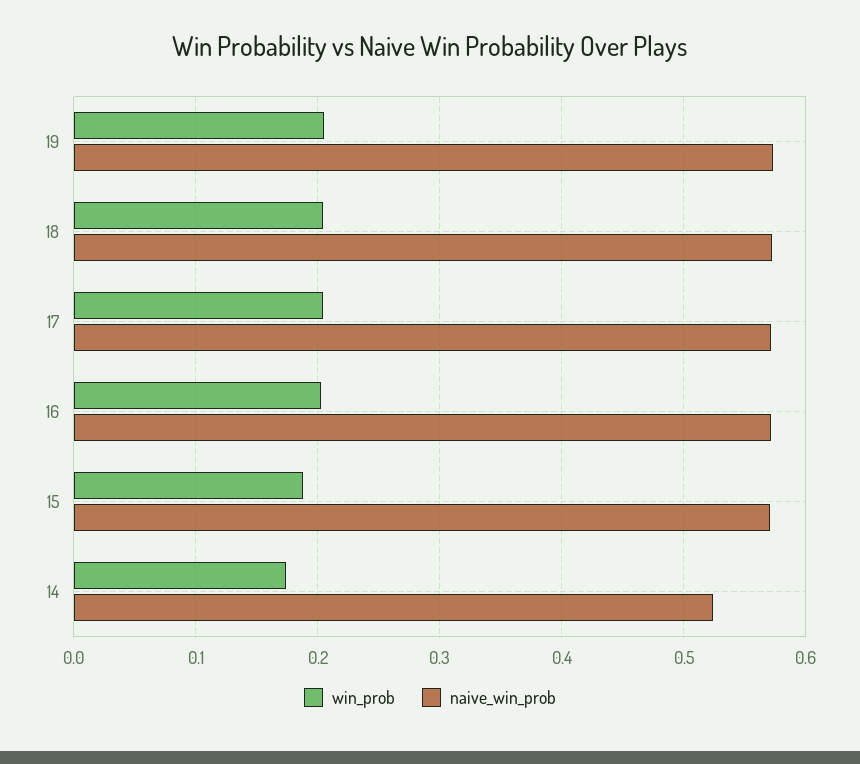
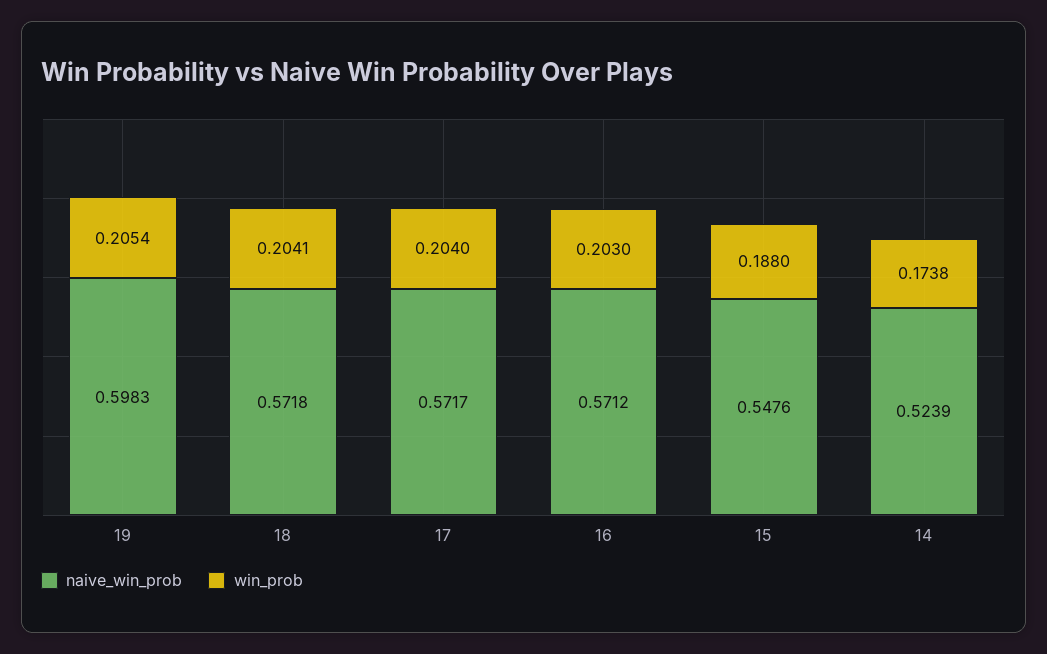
naive_win_prob, 19: 0.57 -> 0.5983
naive_win_prob, 15: 0.57 -> 0.5476

